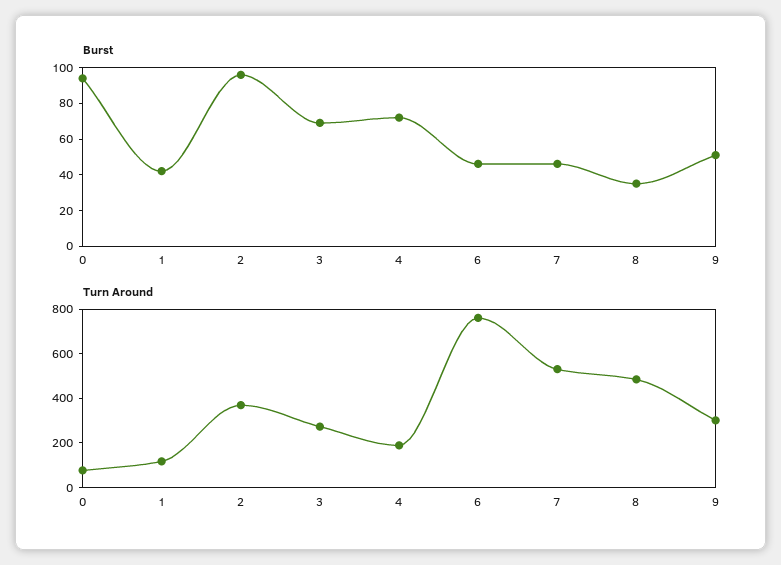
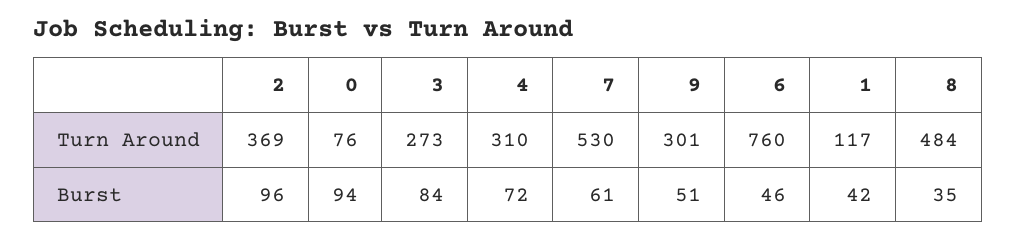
Burst, 3: 70 -> 84
Burst, 7: 45 -> 61
Turn Around, 4: 200 -> 310

